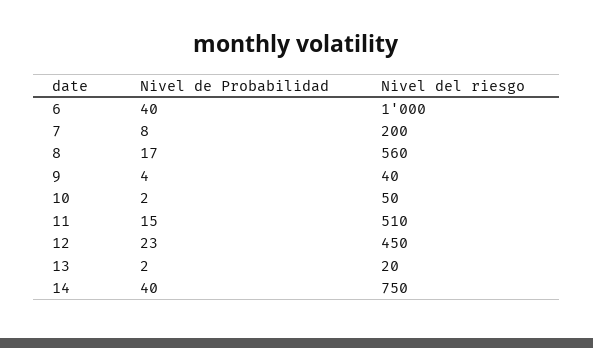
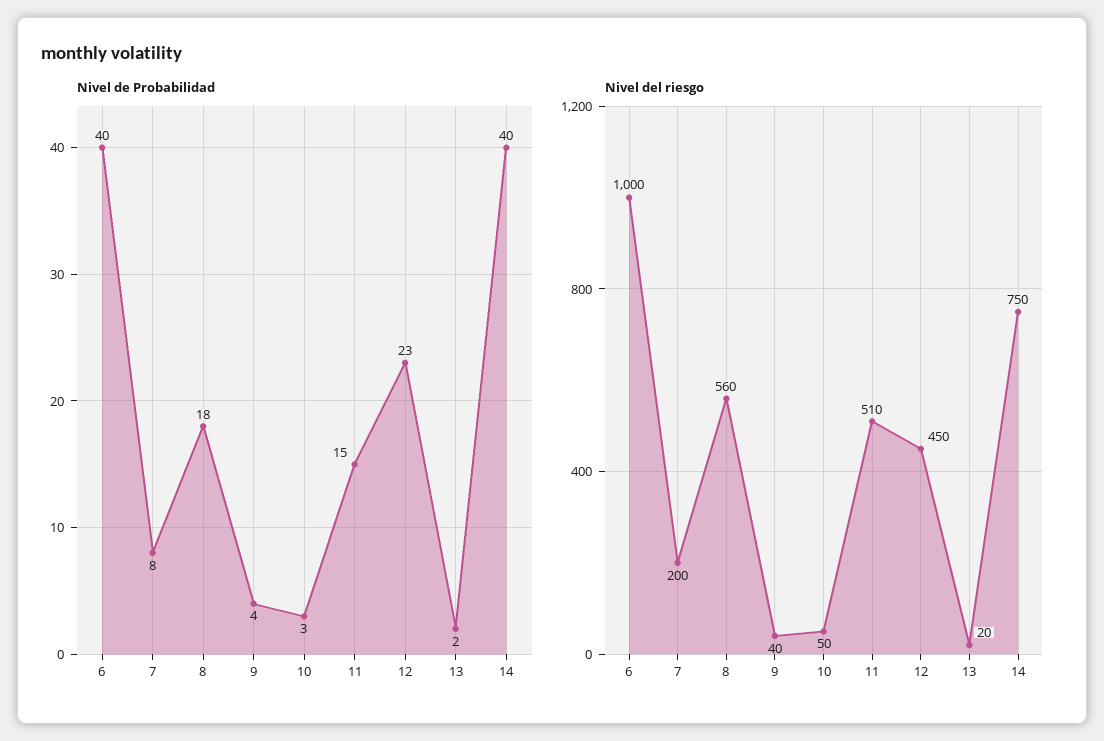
Nivel de Probabilidad, 8: 17 -> 18
Nivel de Probabilidad, 10: 2 -> 3

